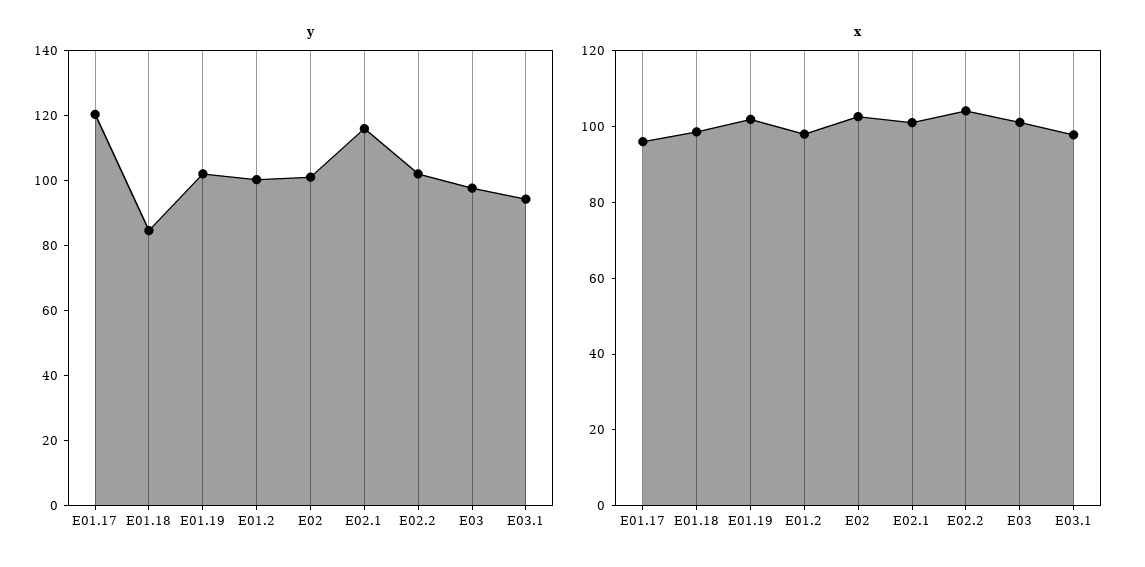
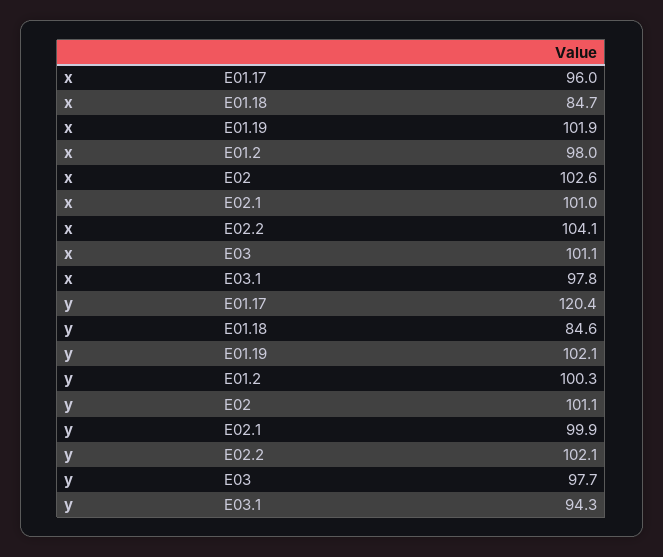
y, E02.1: 115 -> 99.9
x, E01.18: 100 -> 84.7

